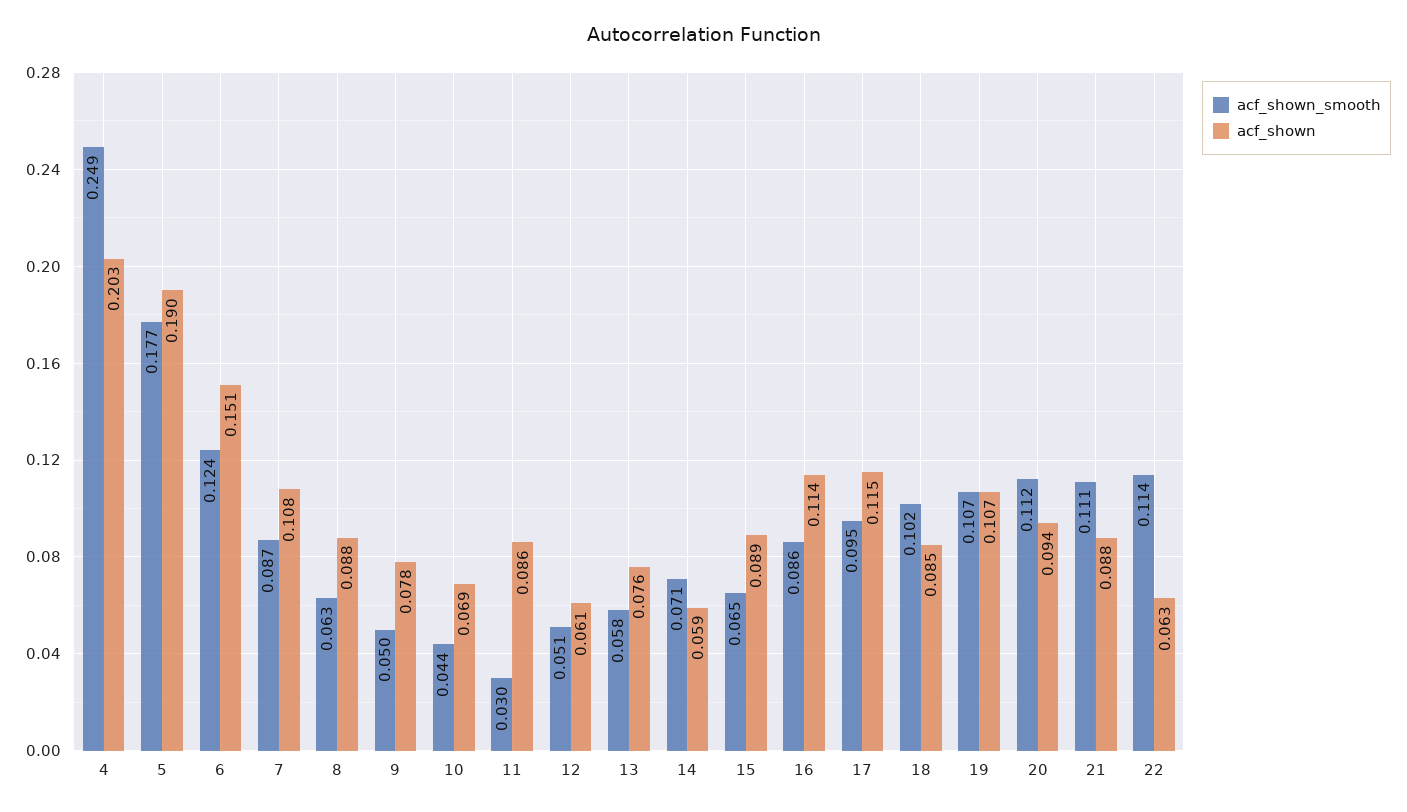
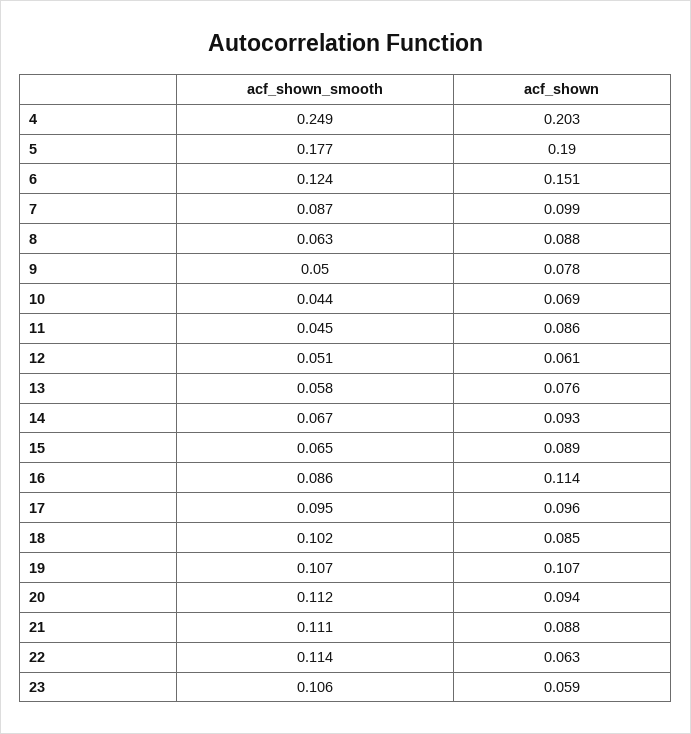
acf_shown, 7: 0.108 -> 0.099
acf_shown_smooth, 11: 0.03 -> 0.045
acf_shown_smooth, 14: 0.071 -> 0.067
acf_shown, 14: 0.059 -> 0.093
acf_shown, 17: 0.115 -> 0.096
acf_shown_smooth, 23: none -> 0.106
acf_shown, 23: none -> 0.059

